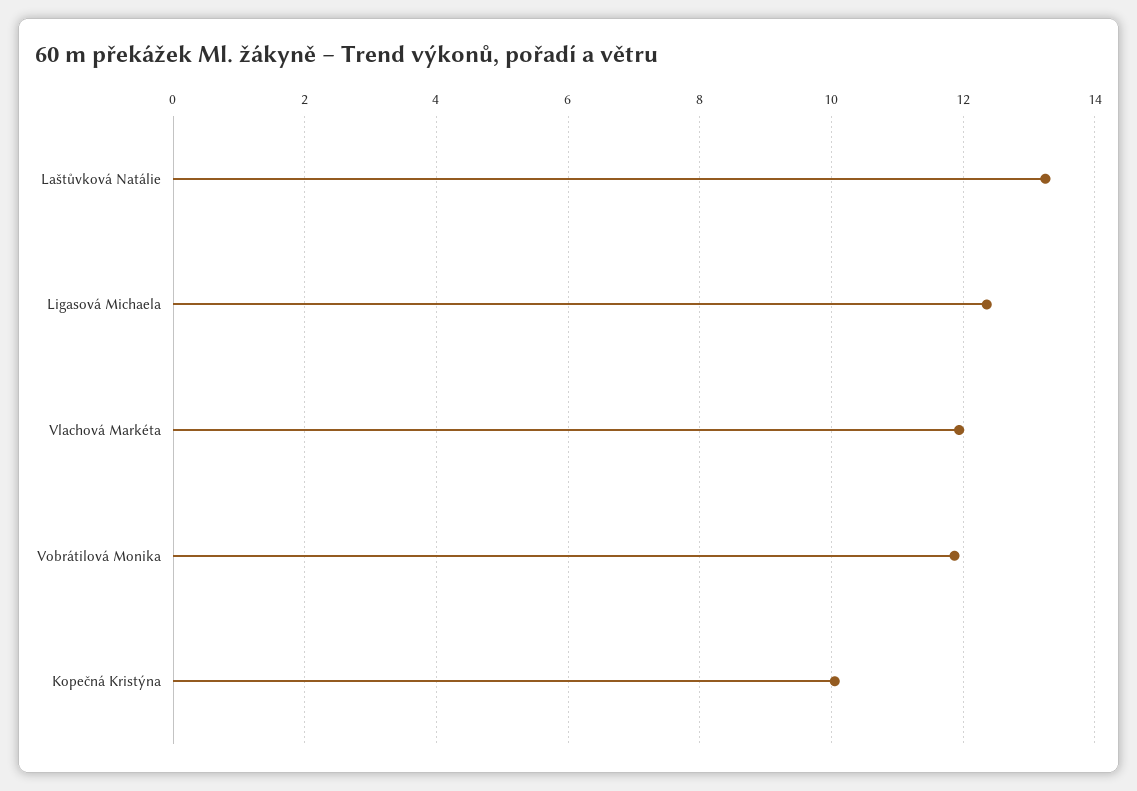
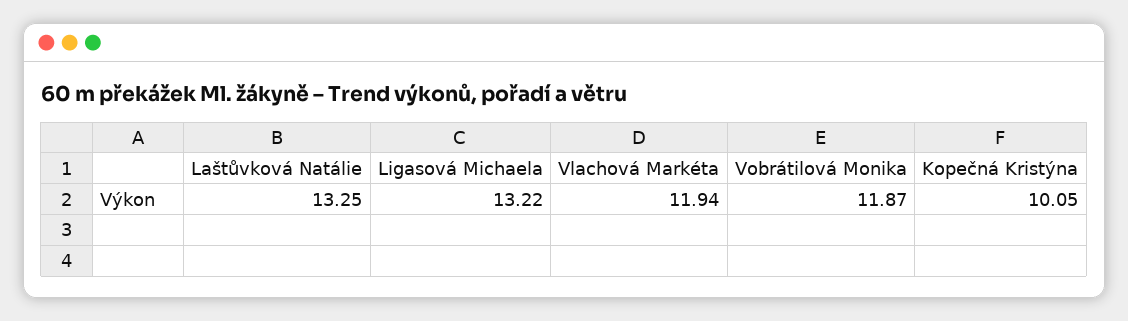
Ligasová Michaela: 12.4 -> 13.22

